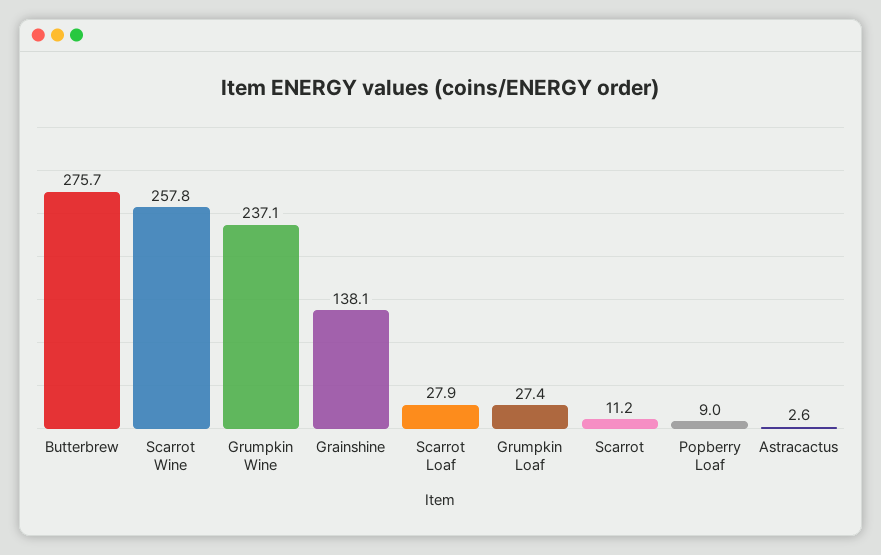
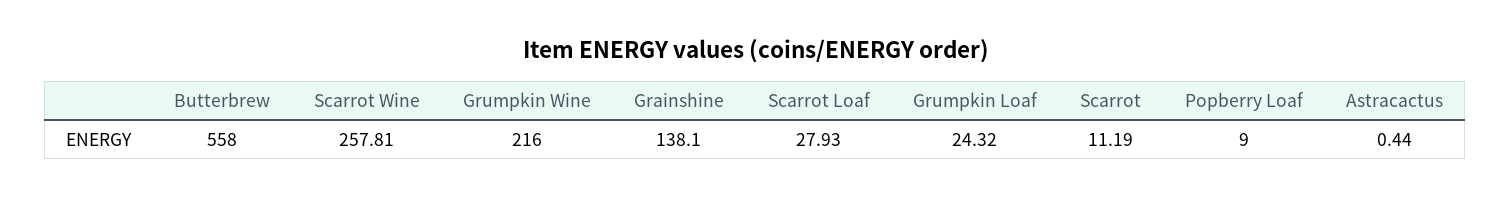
Butterbrew: 275.7 -> 558
Grumpkin Wine: 237.1 -> 216
Grumpkin Loaf: 27.4 -> 24.32
Astracactus: 2.6 -> 0.44

